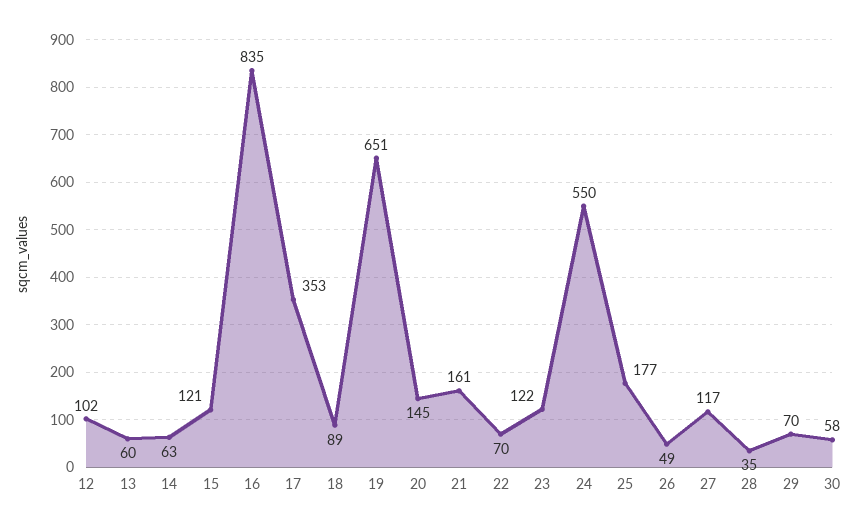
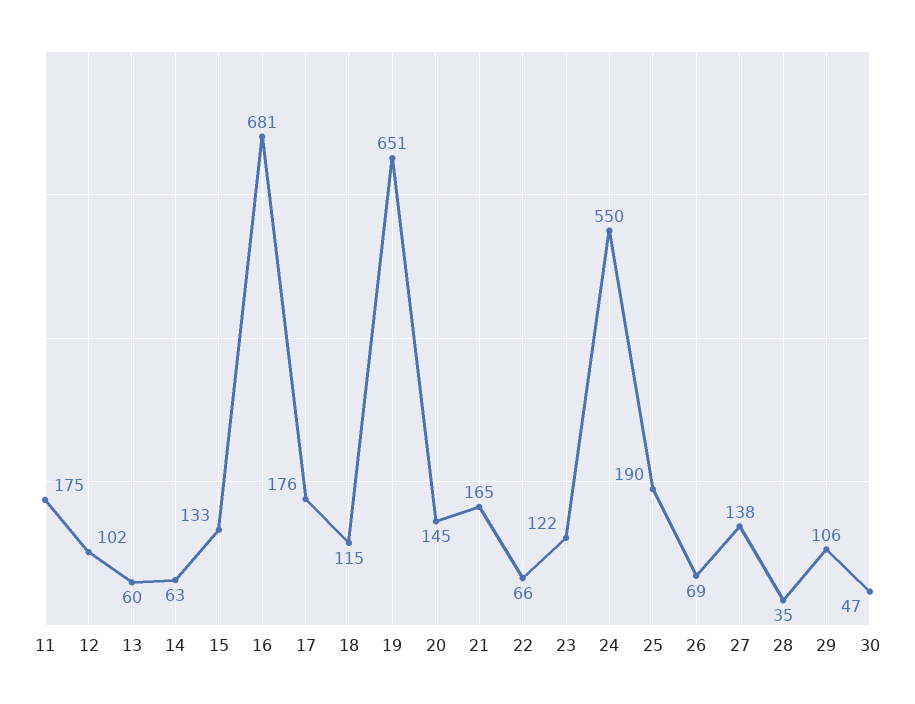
15: 121 -> 133
16: 835 -> 681
17: 353 -> 176
18: 89 -> 115
21: 161 -> 165
22: 70 -> 66
25: 177 -> 190
26: 49 -> 69
27: 117 -> 138
29: 70 -> 106
30: 58 -> 47
11: none -> 175

